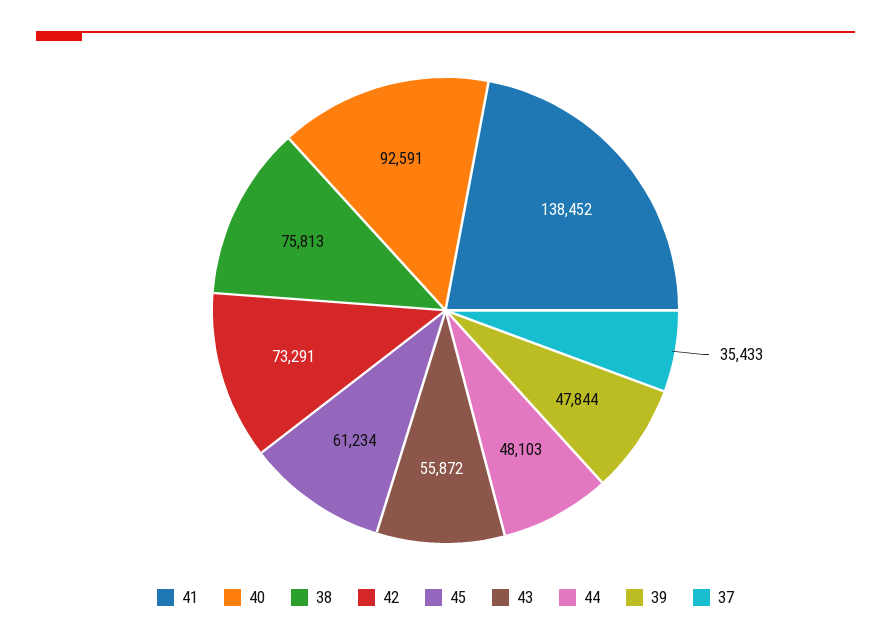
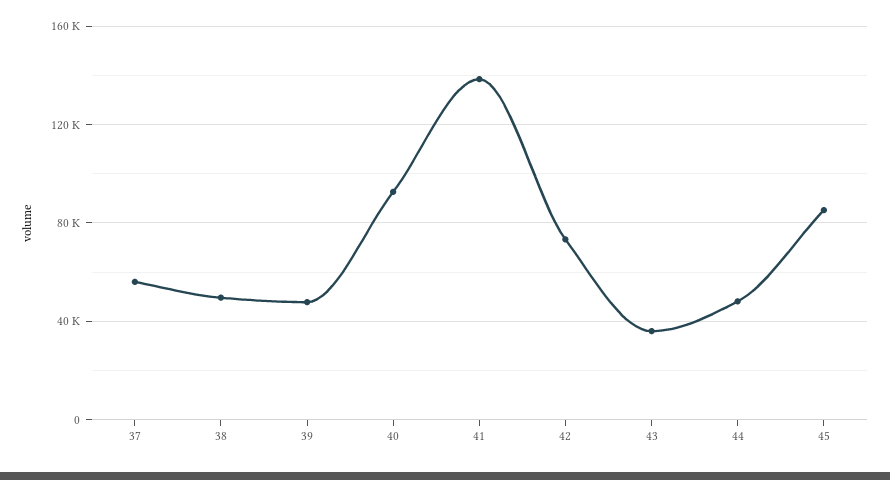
38: 75813 -> 50000
45: 61234 -> 85000
43: 55872 -> 35000
37: 35433 -> 55000

